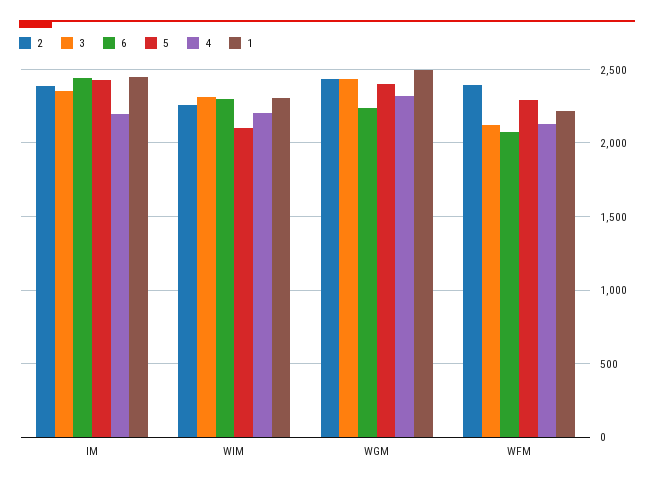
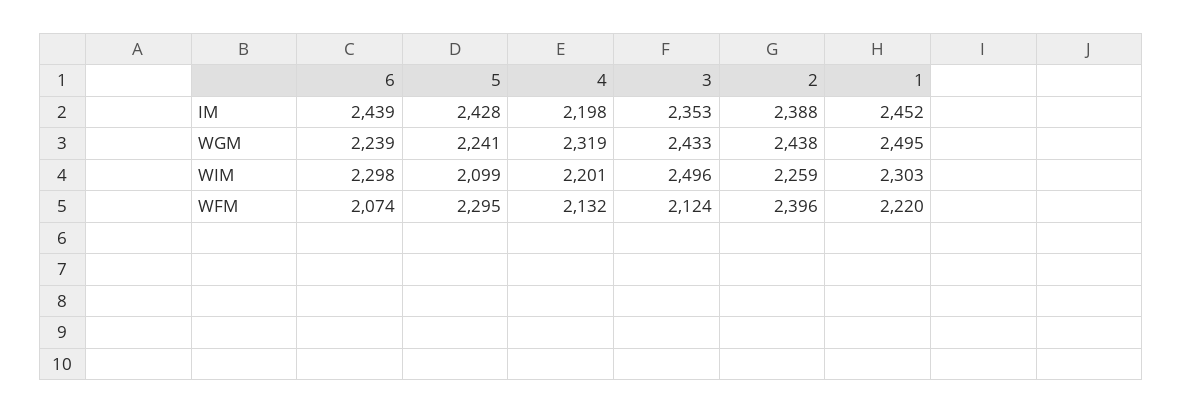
3, WIM: 2300 -> 2496
5, WGM: 2400 -> 2241

